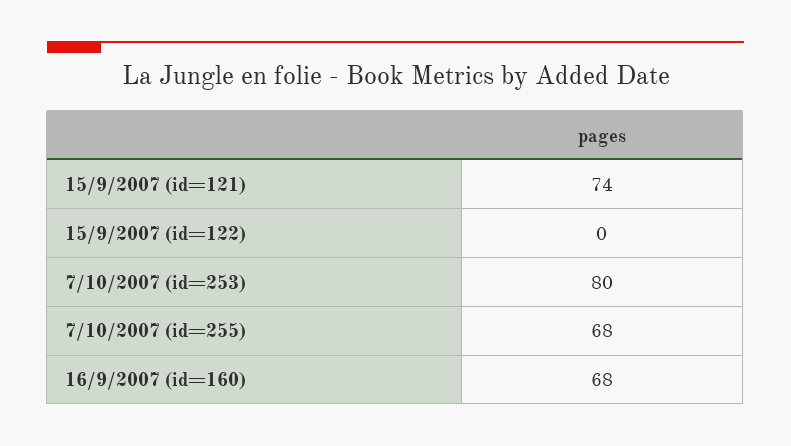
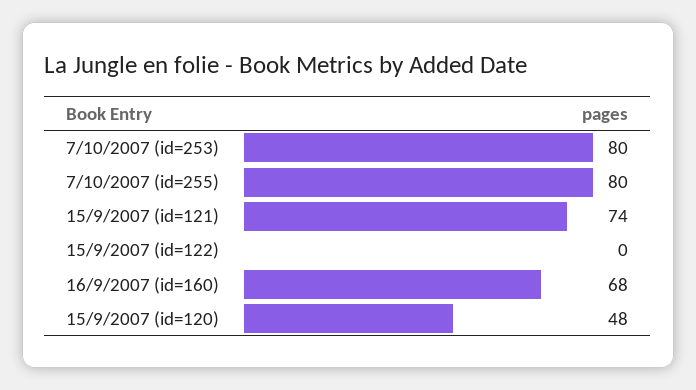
7/10/2007 (id=255): 68 -> 80
15/9/2007 (id=120): none -> 48

